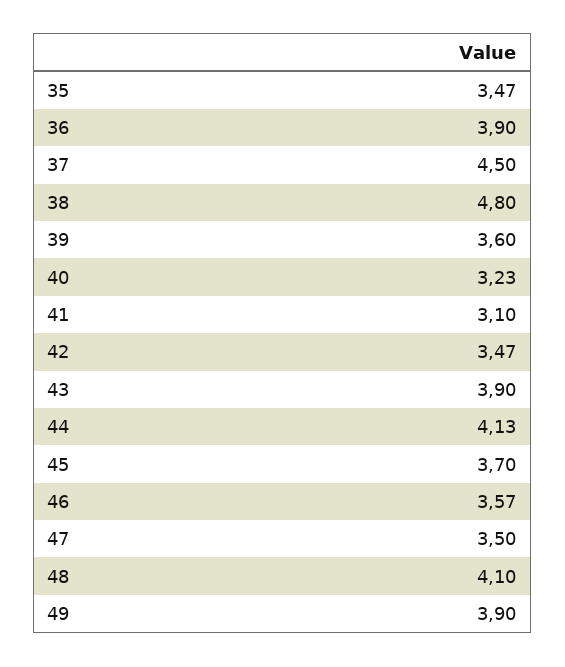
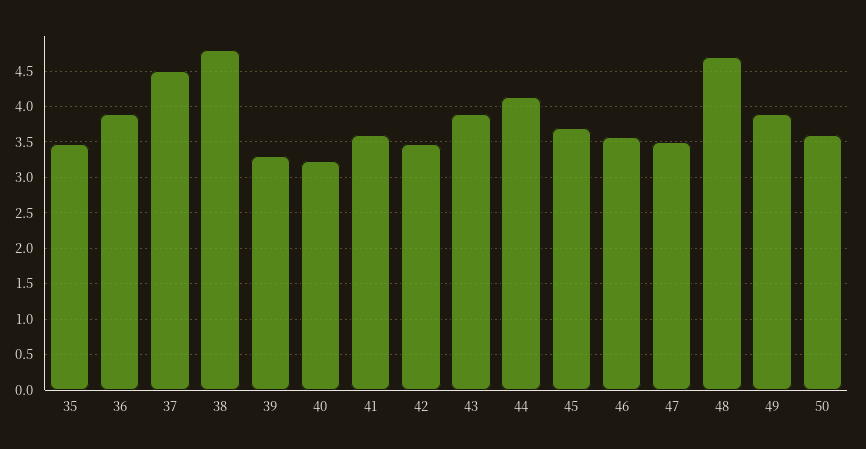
39: 3.6 -> 3.3
41: 3.1 -> 3.6
48: 4.1 -> 4.7
50: none -> 3.6

